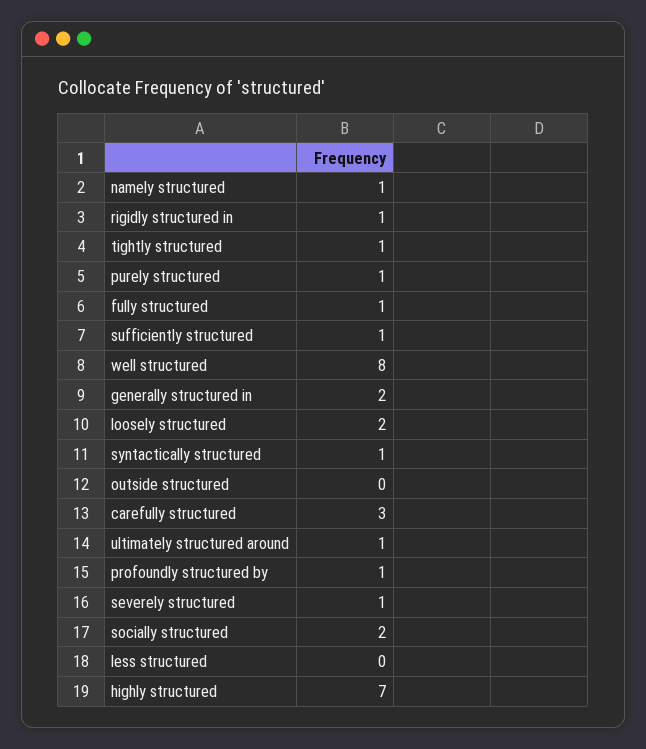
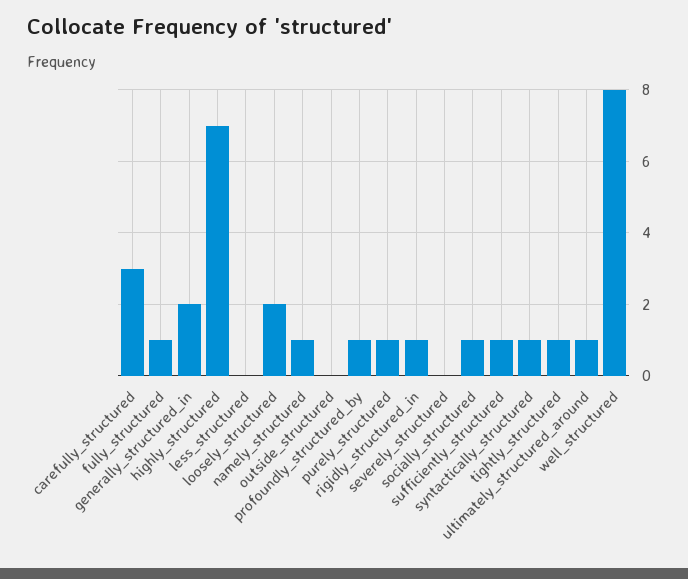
severely structured: 1 -> 0
socially structured: 2 -> 1

